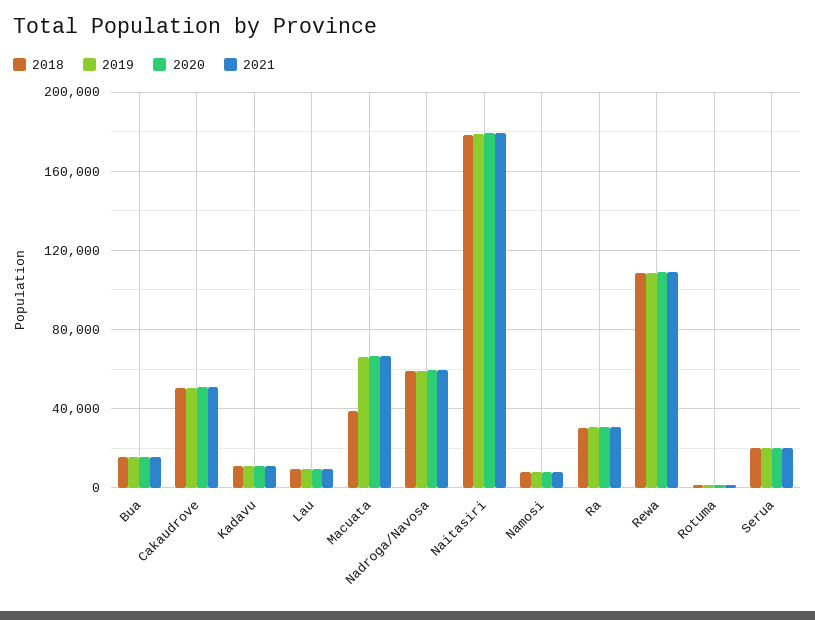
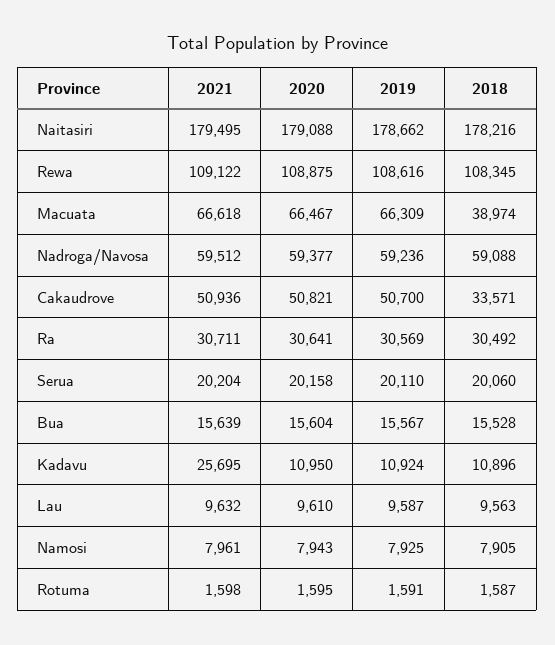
2018, Cakaudrove: 50000 -> 33571
2021, Kadavu: 10000 -> 25695

